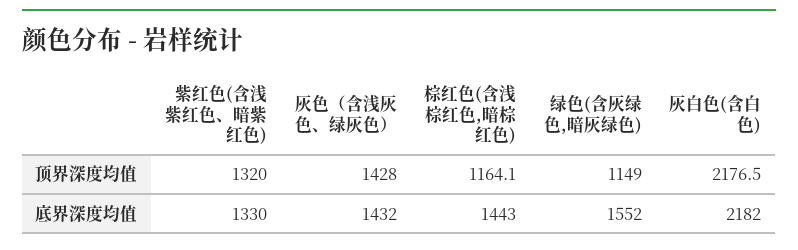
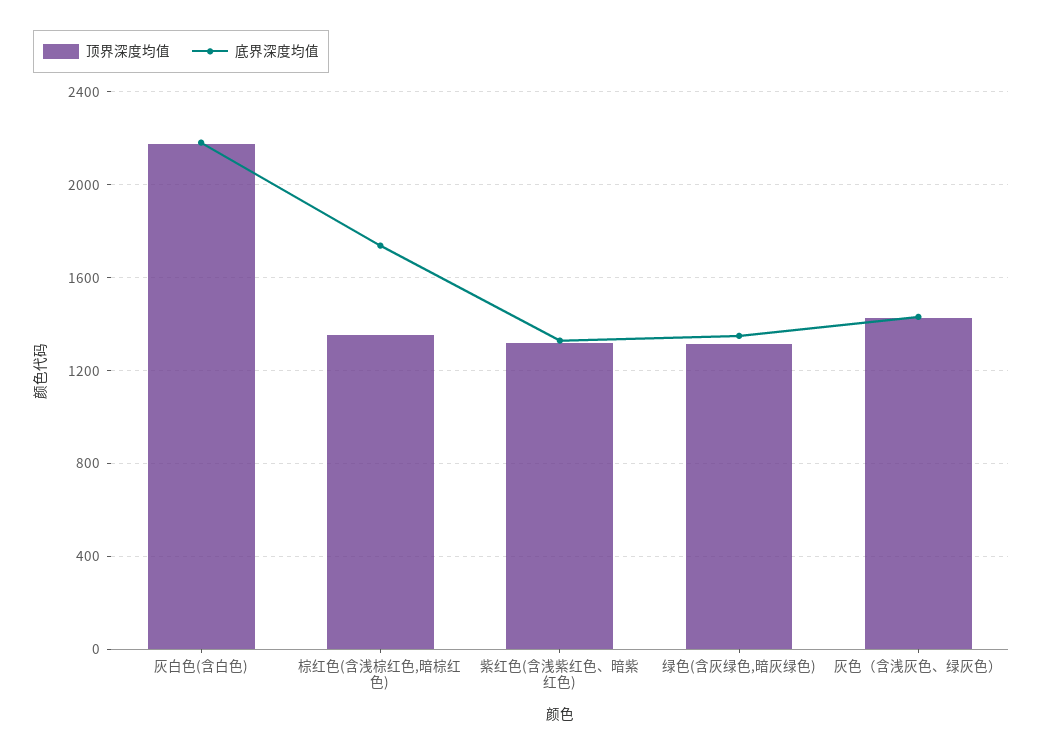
顶界深度均值, 棕红色(含浅棕红色,暗棕红色): 1164.1 -> 1350
顶界深度均值, 绿色(含灰绿色,暗灰绿色): 1149 -> 1300
底界深度均值, 棕红色(含浅棕红色,暗棕红色): 1443 -> 1750
底界深度均值, 绿色(含灰绿色,暗灰绿色): 1552 -> 1350

